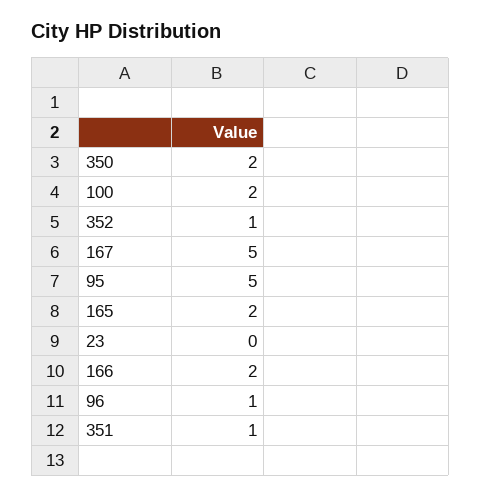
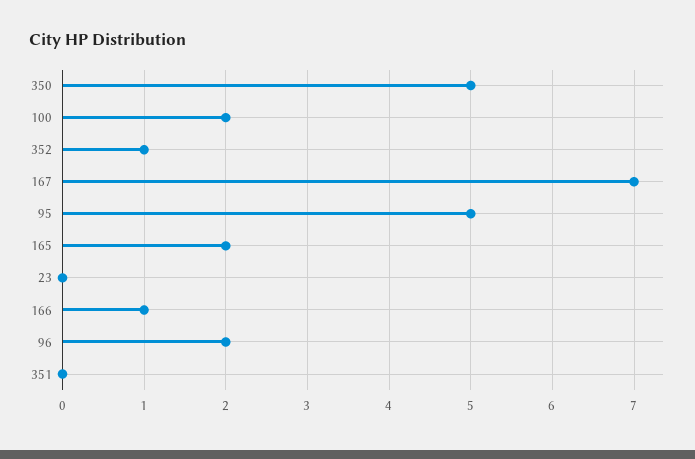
350: 2 -> 5
167: 5 -> 7
166: 2 -> 1
96: 1 -> 2
351: 1 -> 0

